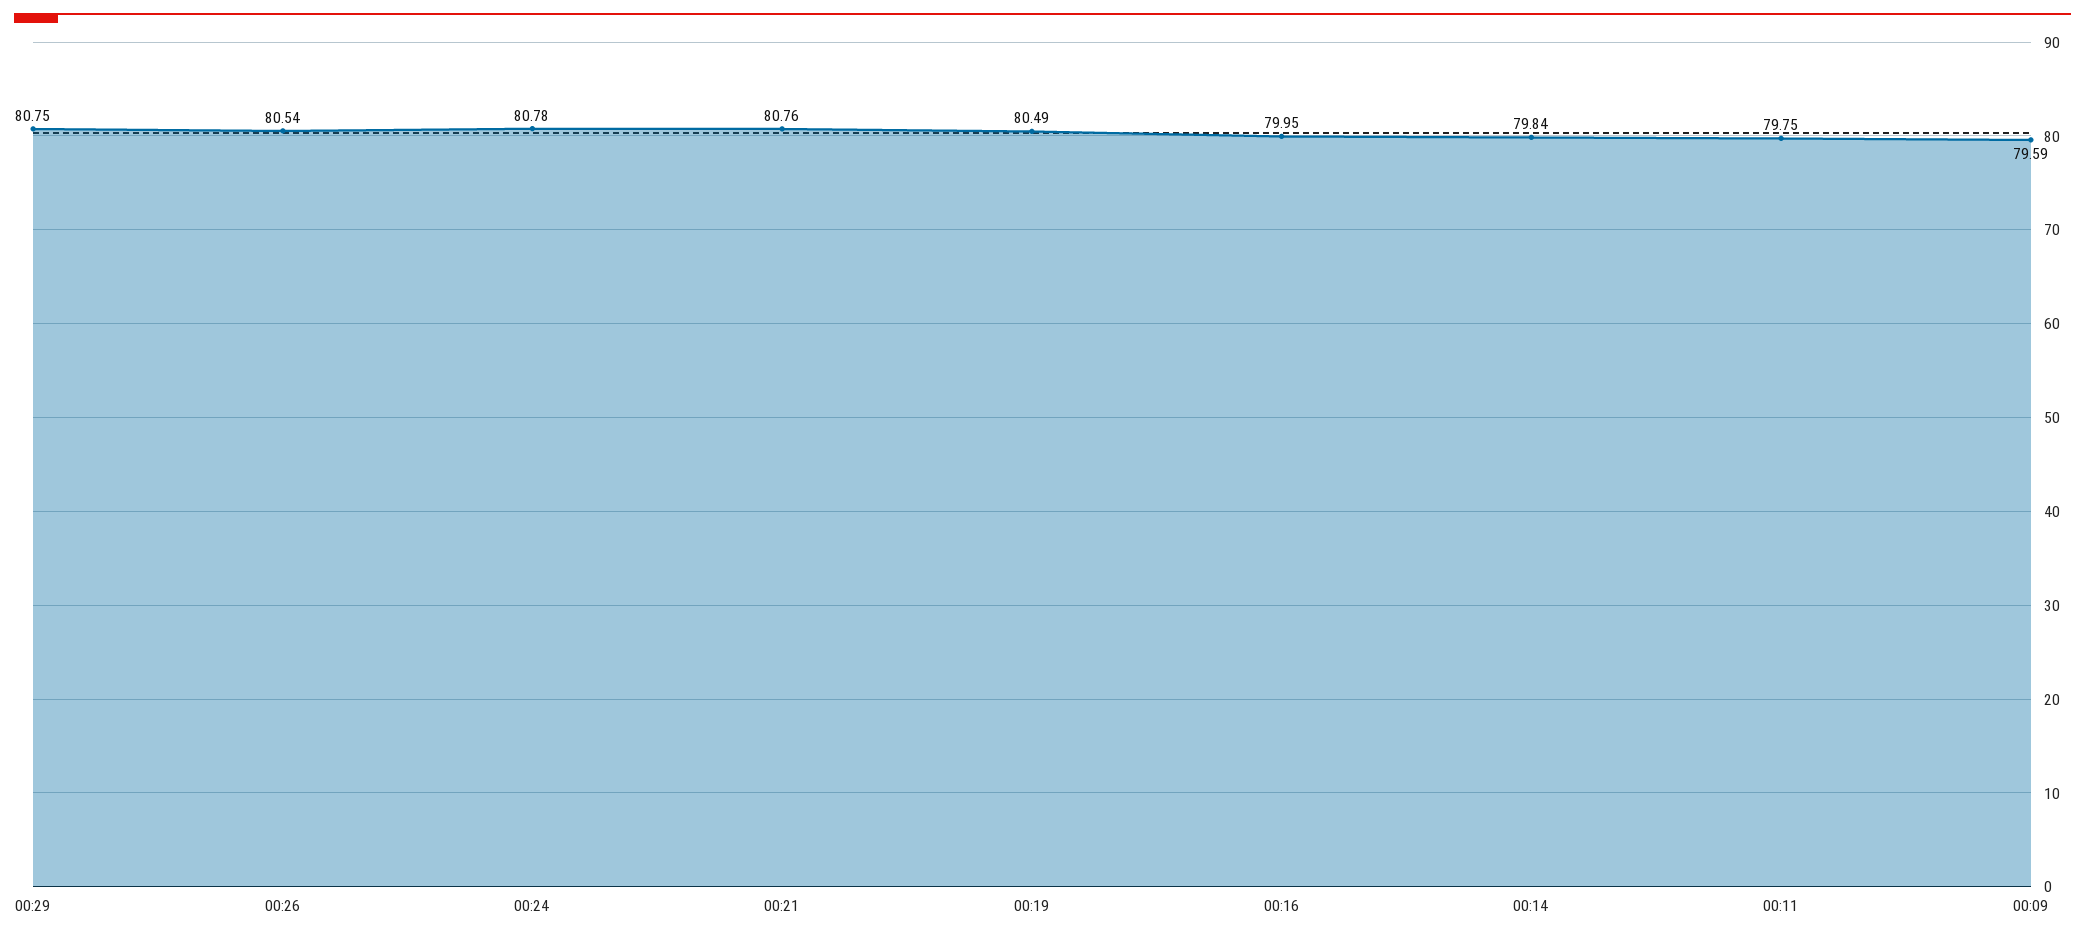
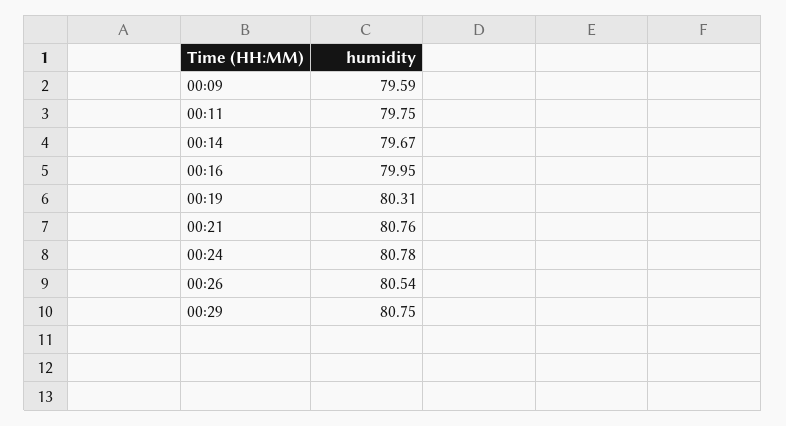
00:19: 80.49 -> 80.31
00:14: 79.84 -> 79.67

